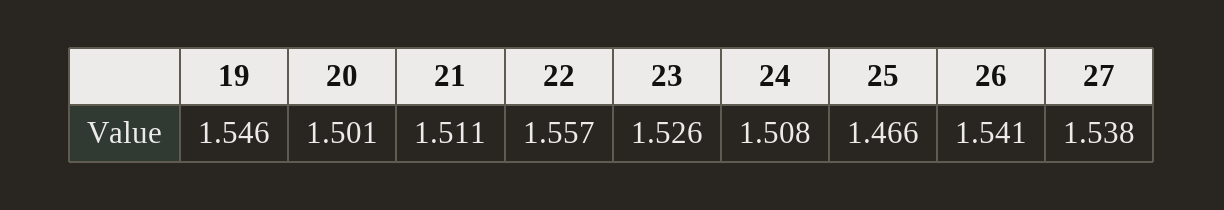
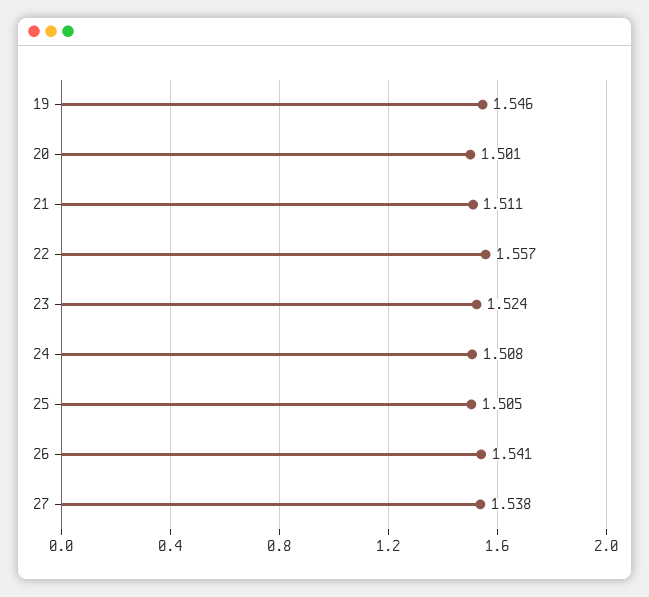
23: 1.526 -> 1.524
25: 1.466 -> 1.505

